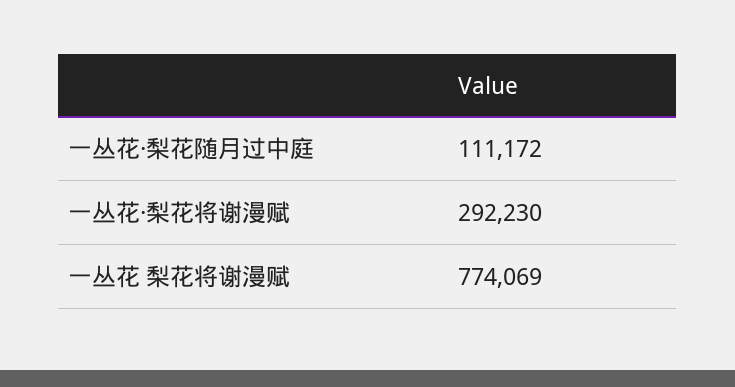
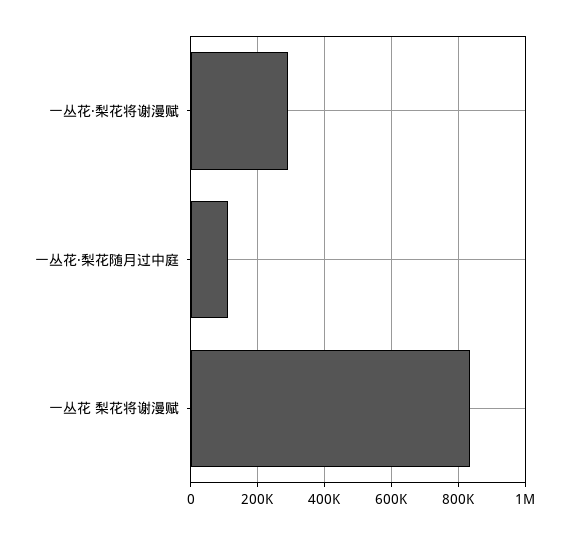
一丛花 梨花将谢漫赋: 774069 -> 840000

